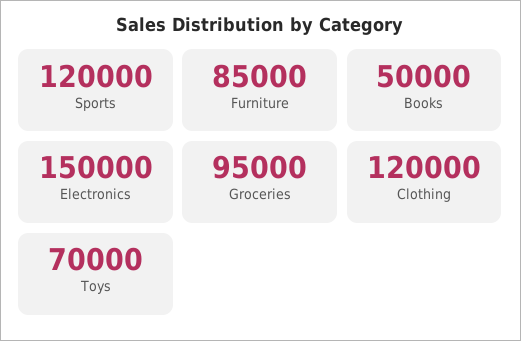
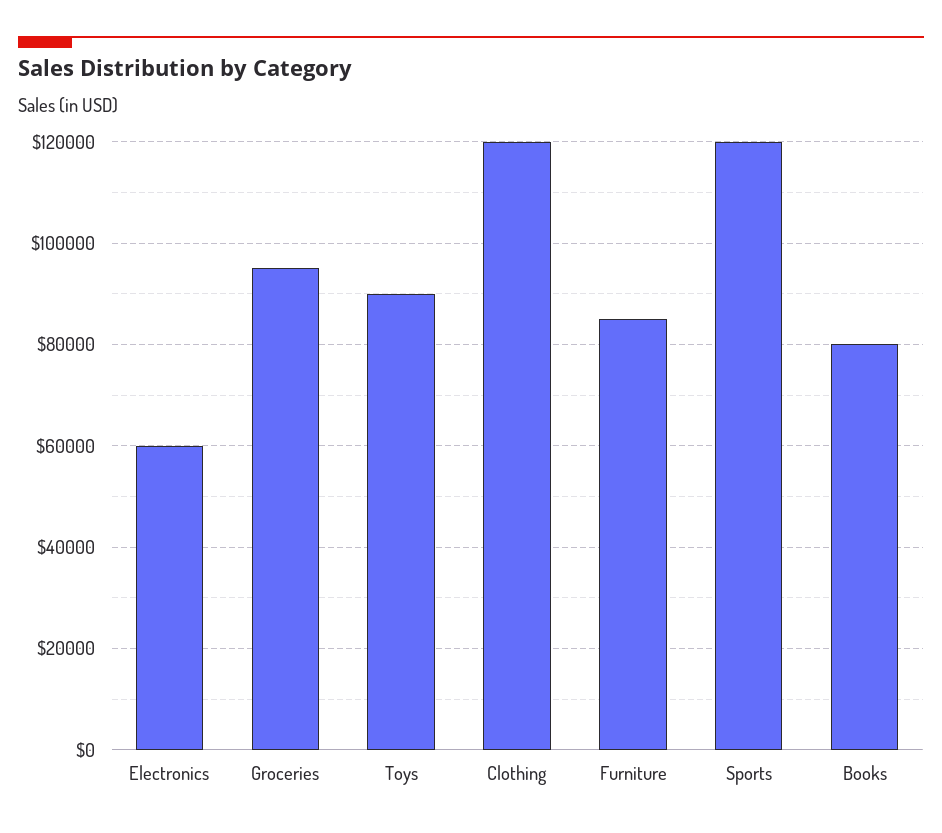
Books: 50000 -> 80000
Electronics: 150000 -> 60000
Toys: 70000 -> 90000

